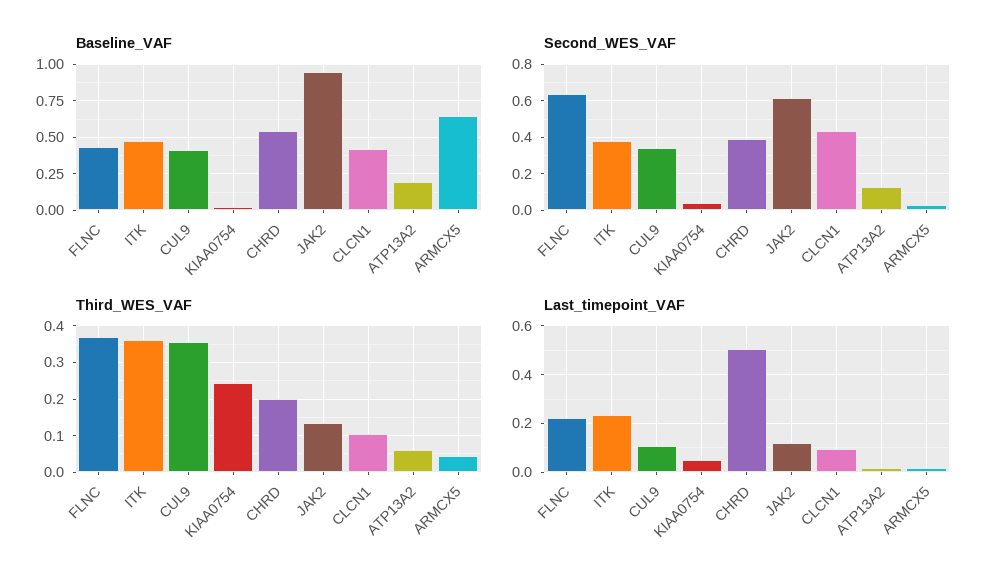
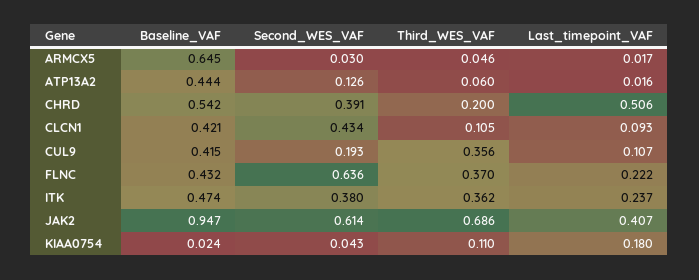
Baseline_VAF, ATP13A2: 0.2 -> 0.444
Second_WES_VAF, CUL9: 0.35 -> 0.193
Third_WES_VAF, KIAA0754: 0.24 -> 0.11
Third_WES_VAF, JAK2: 0.14 -> 0.686
Last_timepoint_VAF, KIAA0754: 0.05 -> 0.18
Last_timepoint_VAF, JAK2: 0.125 -> 0.407

